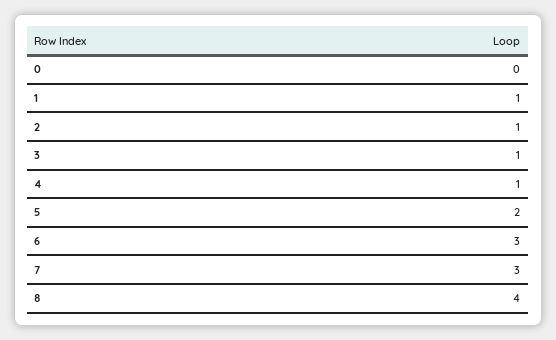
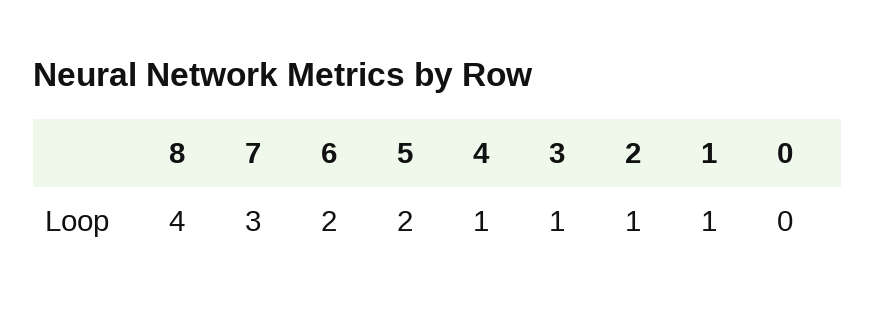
6: 3 -> 2

